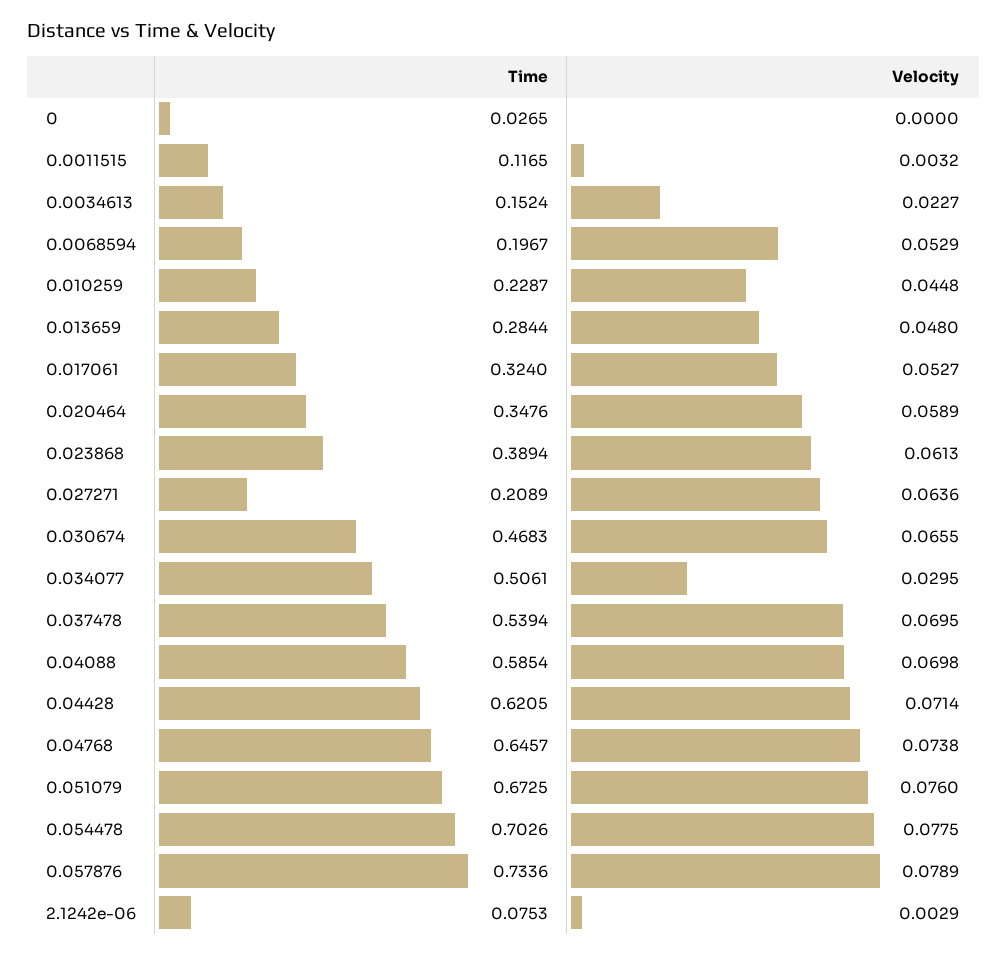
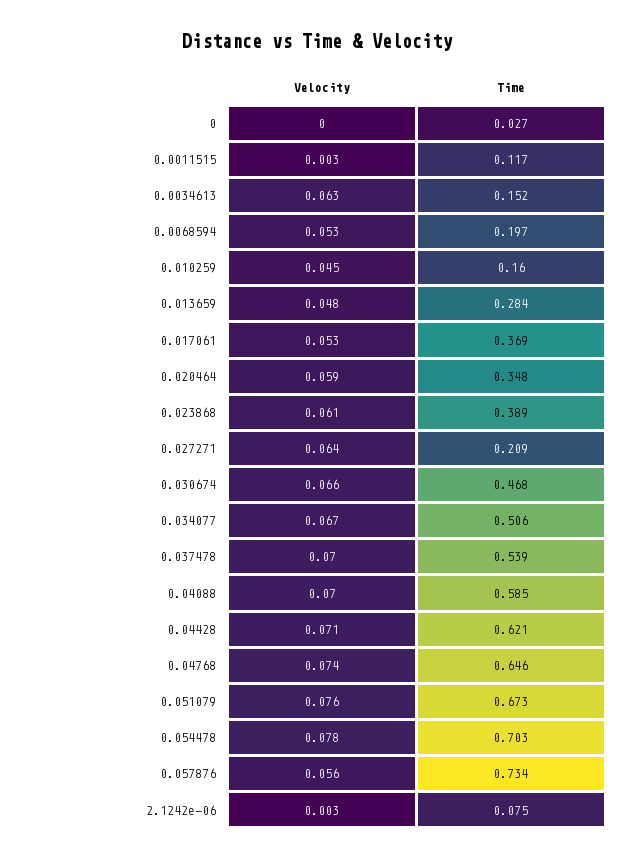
Velocity, 0.0034613: 0.0227 -> 0.063
Time, 0.010259: 0.2287 -> 0.16
Time, 0.017061: 0.324 -> 0.369
Velocity, 0.034077: 0.0295 -> 0.067
Velocity, 0.057876: 0.0789 -> 0.056

